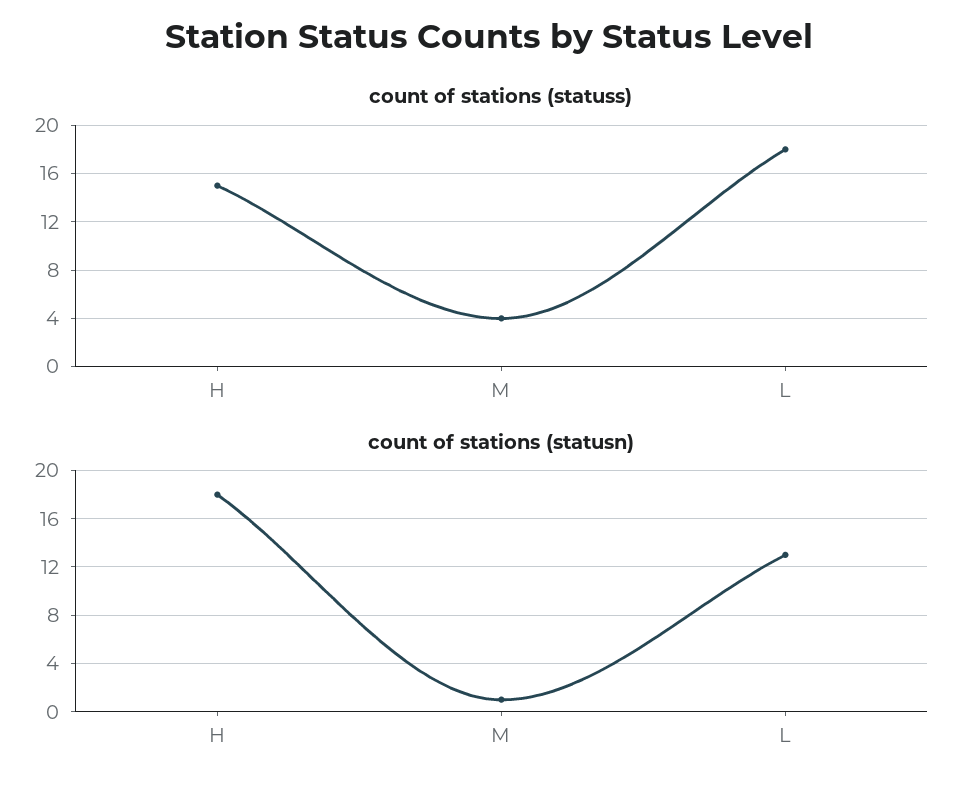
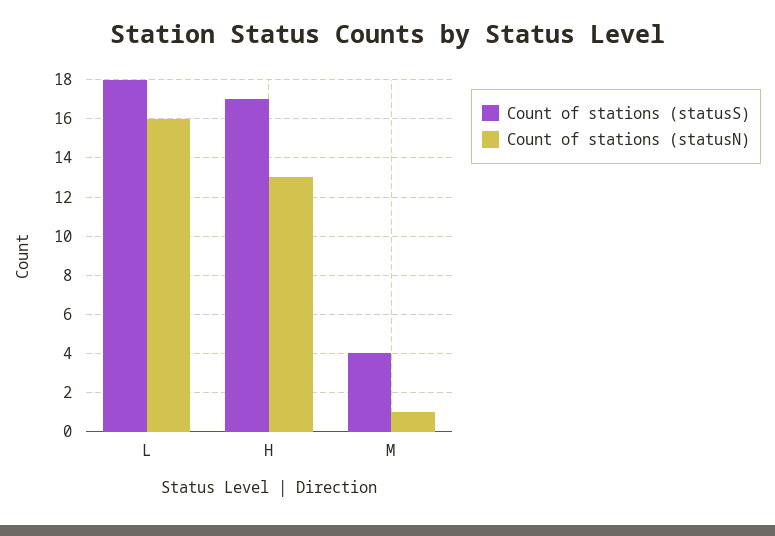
count of stations (statuss), H: 15 -> 17
count of stations (statusn), H: 18 -> 13
count of stations (statusn), L: 13 -> 16

